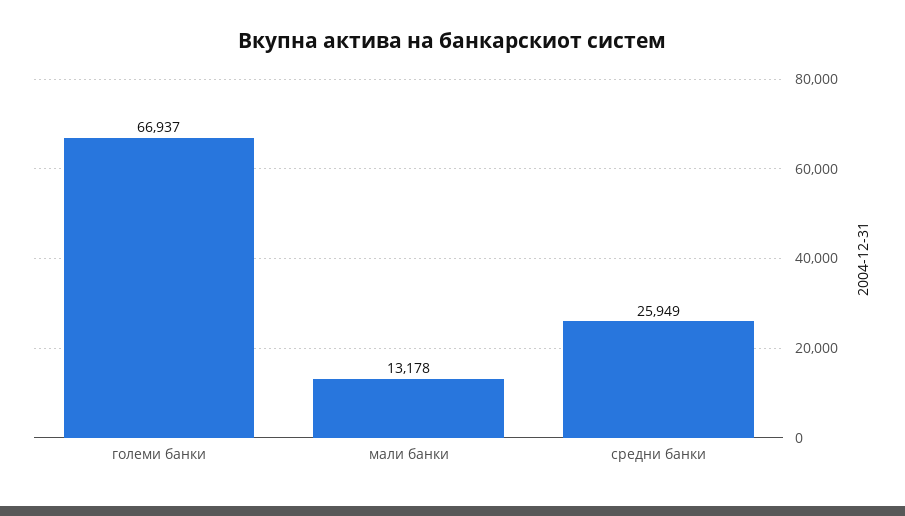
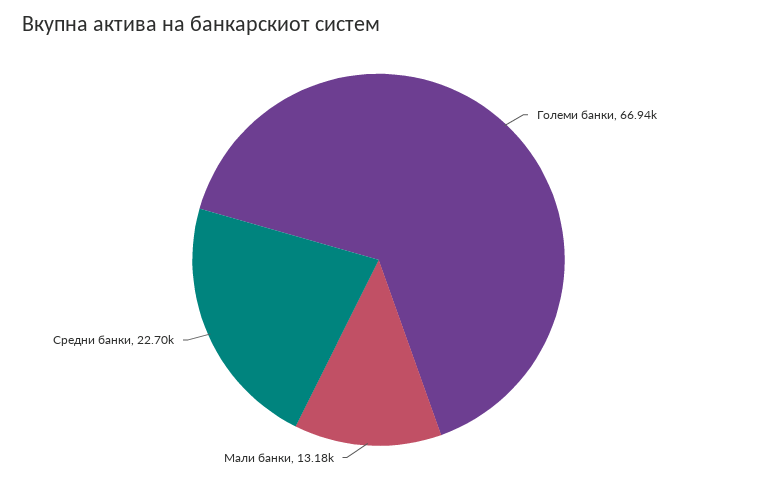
средни банки: 25949 -> 22700

